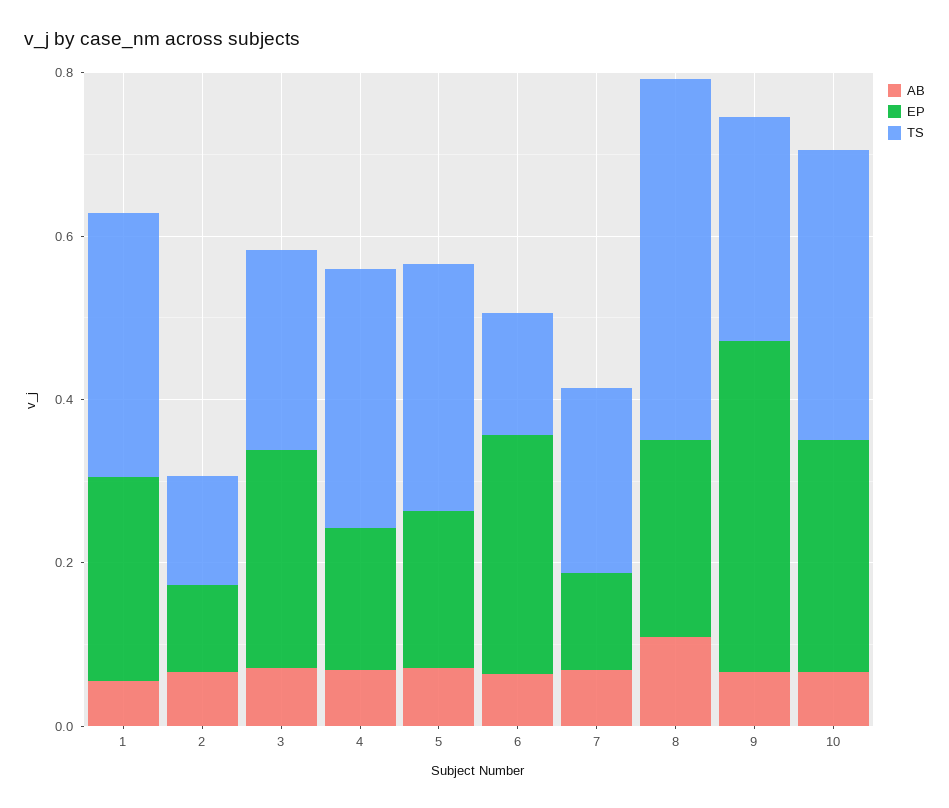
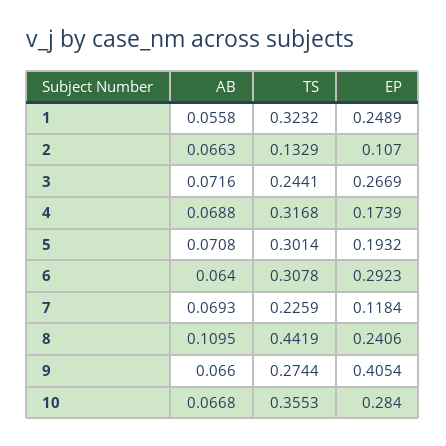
TS, 6: 0.15 -> 0.3078

